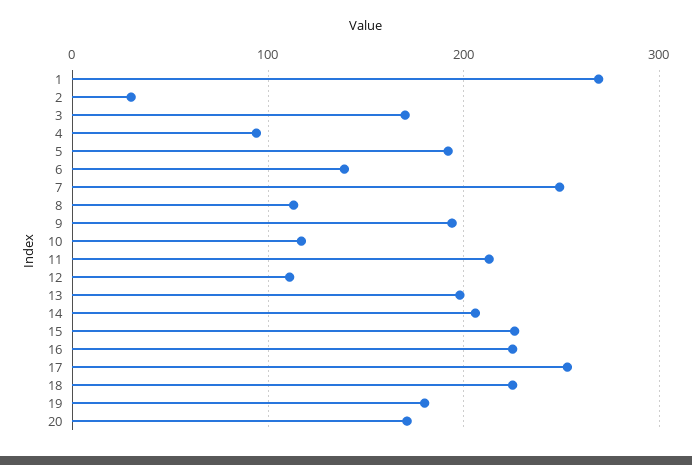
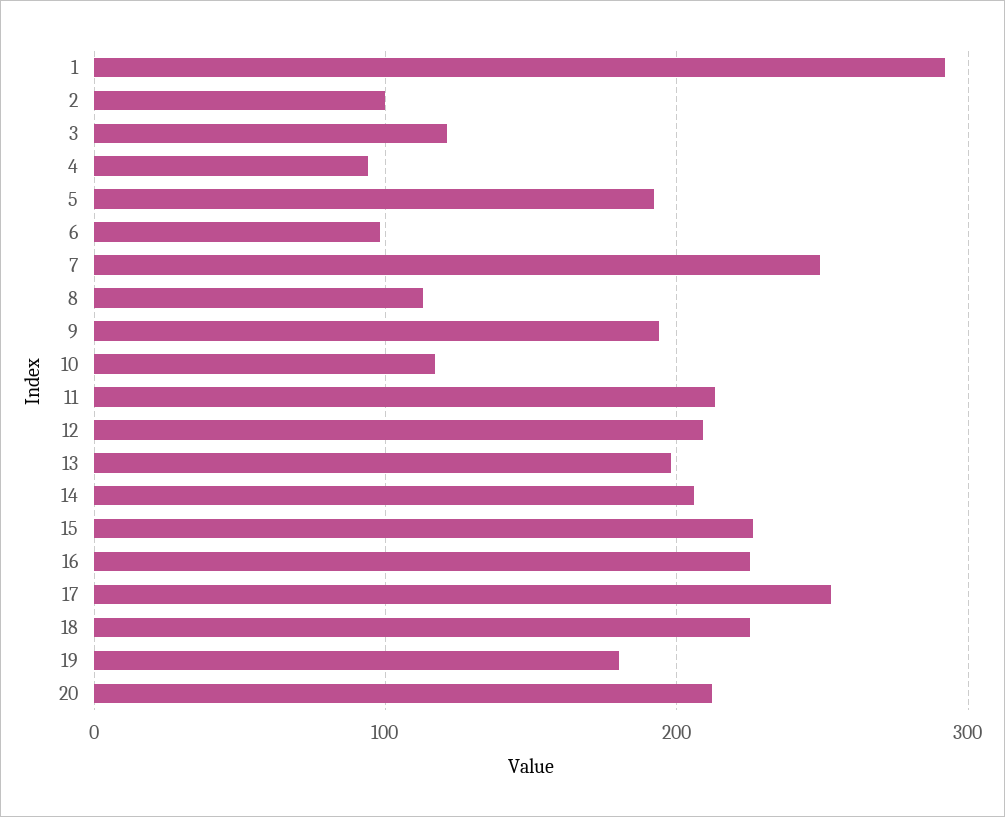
1: 270 -> 290
2: 30 -> 100
3: 170 -> 120
6: 140 -> 100
12: 110 -> 210
20: 170 -> 210

